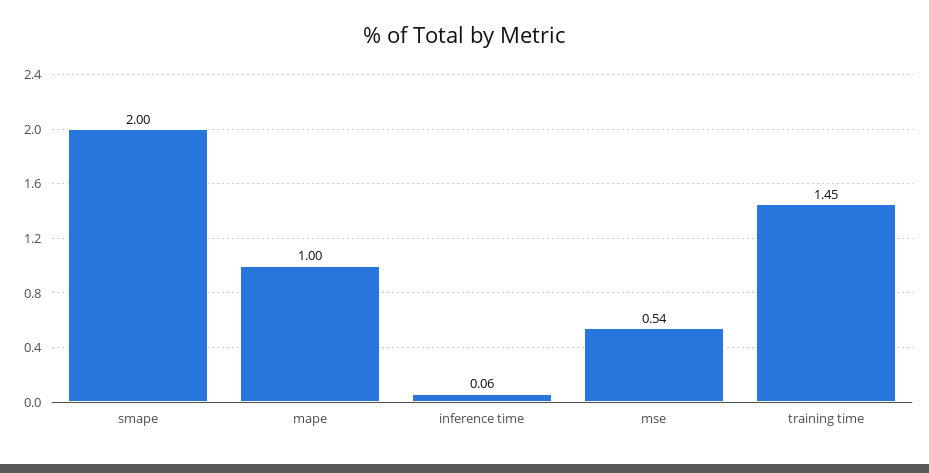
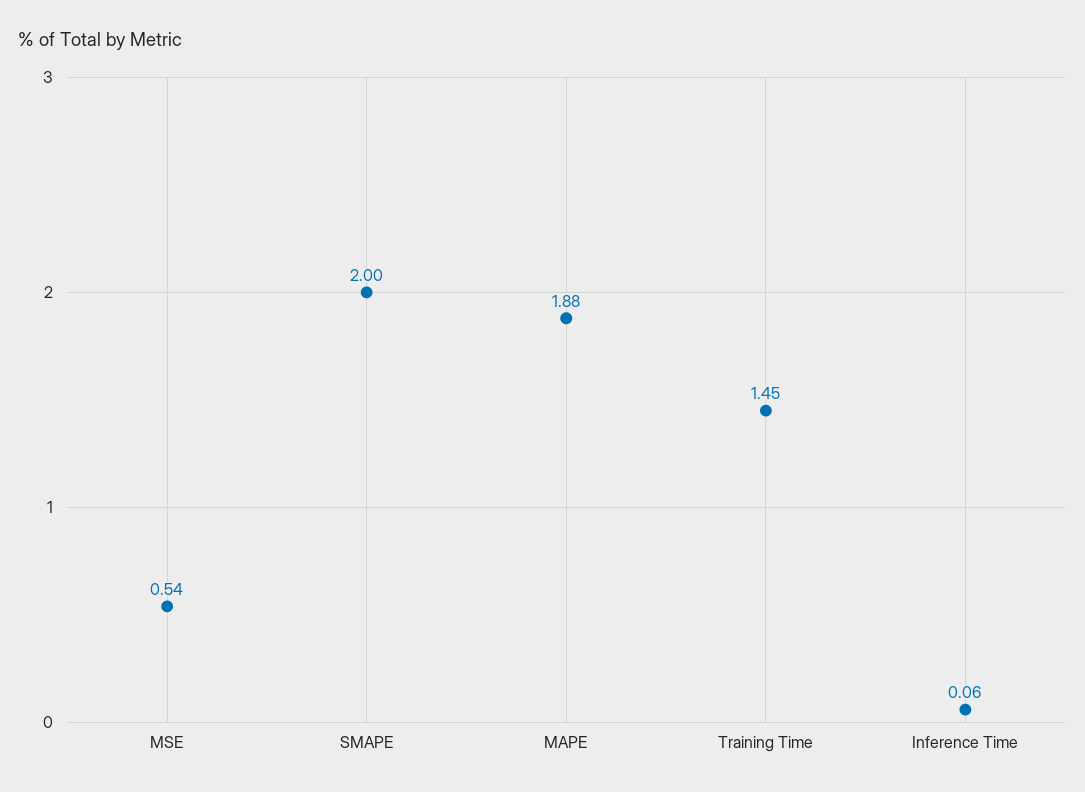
mape: 1 -> 1.88

